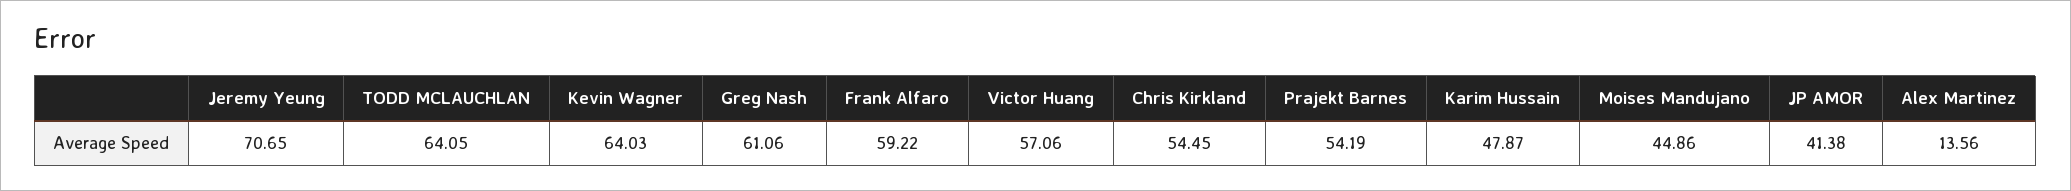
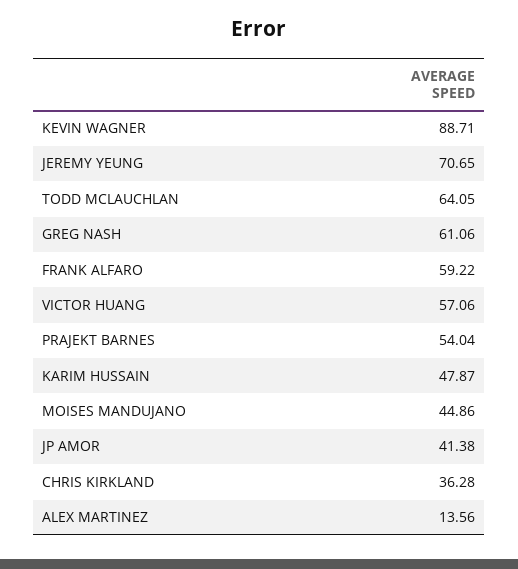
Kevin Wagner: 64.03 -> 88.71
Chris Kirkland: 54.45 -> 36.28
Prajekt Barnes: 54.19 -> 54.04

